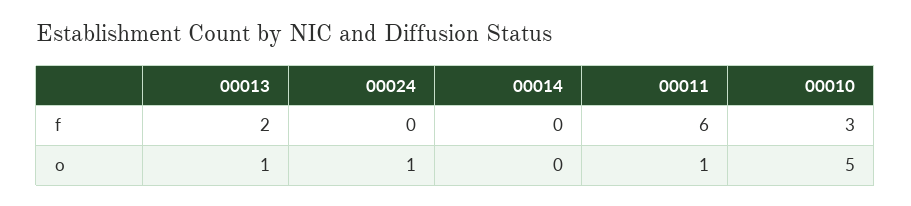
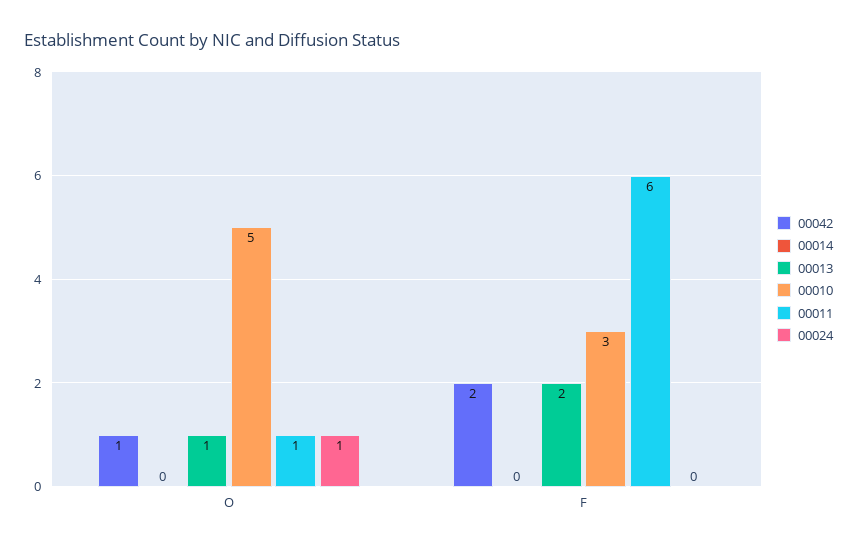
00042, o: none -> 1
00042, f: none -> 2

